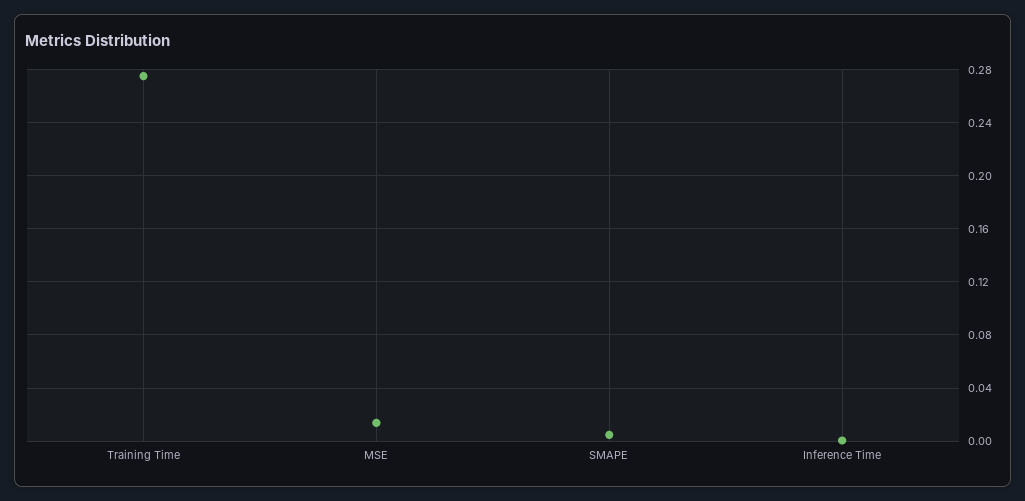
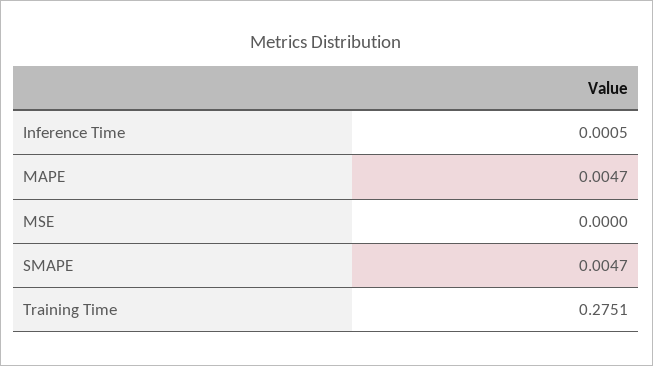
MSE: 0.015 -> 0
MAPE: none -> 0.0047

